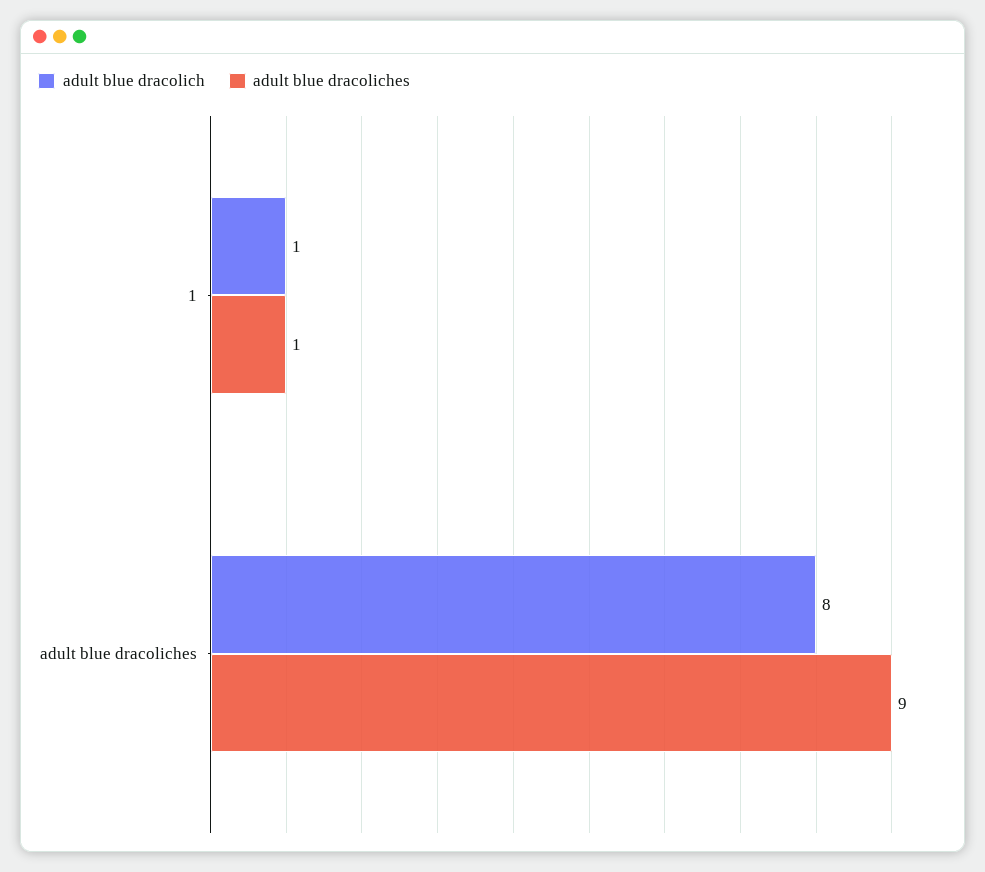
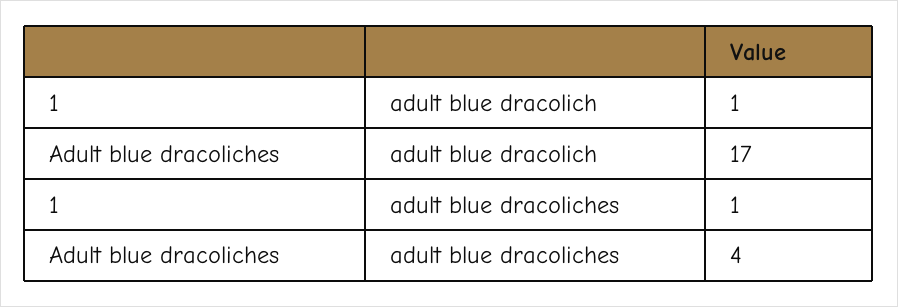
adult blue dracolich, adult blue dracoliches: 8 -> 17
adult blue dracoliches, adult blue dracoliches: 9 -> 4

